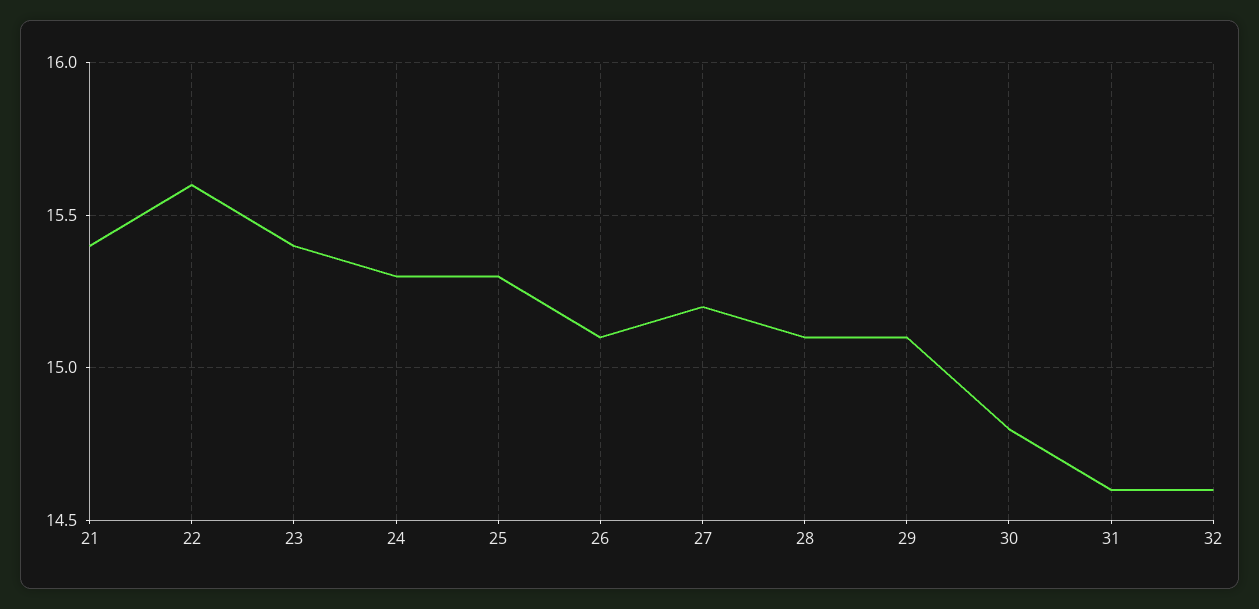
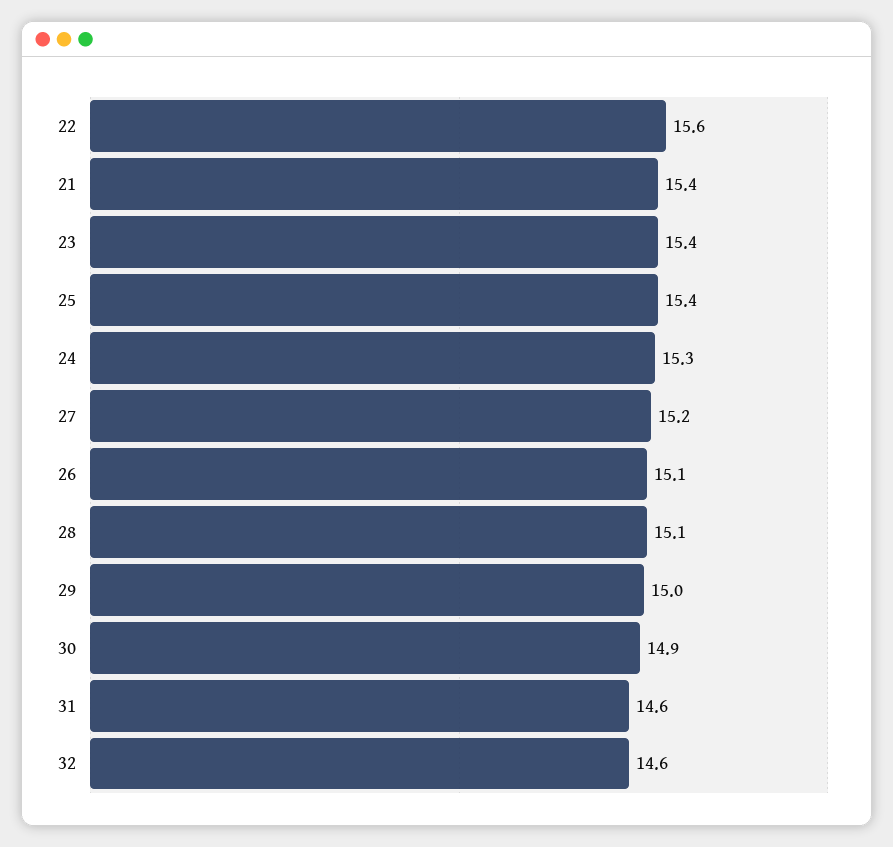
25: 15.3 -> 15.4
29: 15.1 -> 15
30: 14.8 -> 14.9

